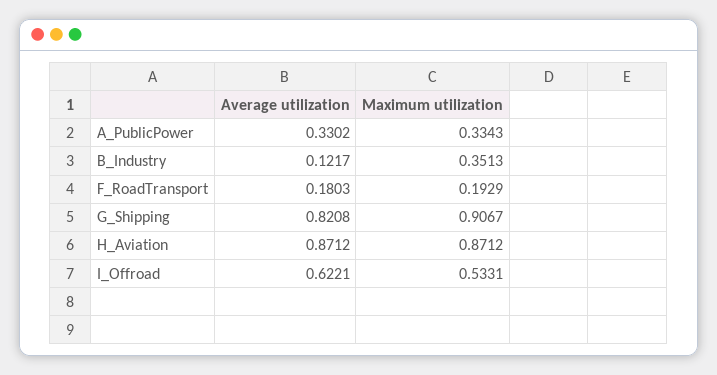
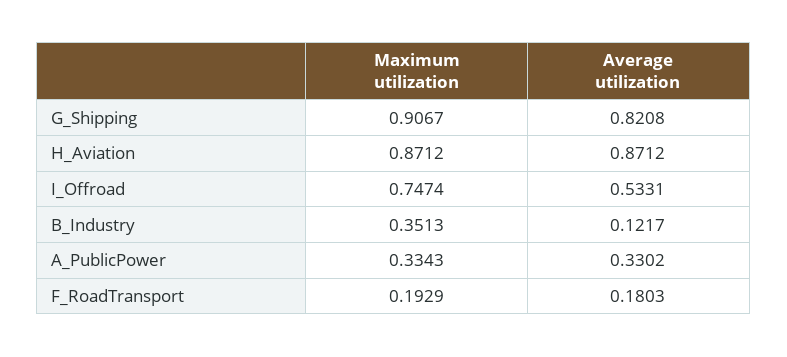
Average utilization, I_Offroad: 0.6221 -> 0.5331
Maximum utilization, I_Offroad: 0.5331 -> 0.7474

